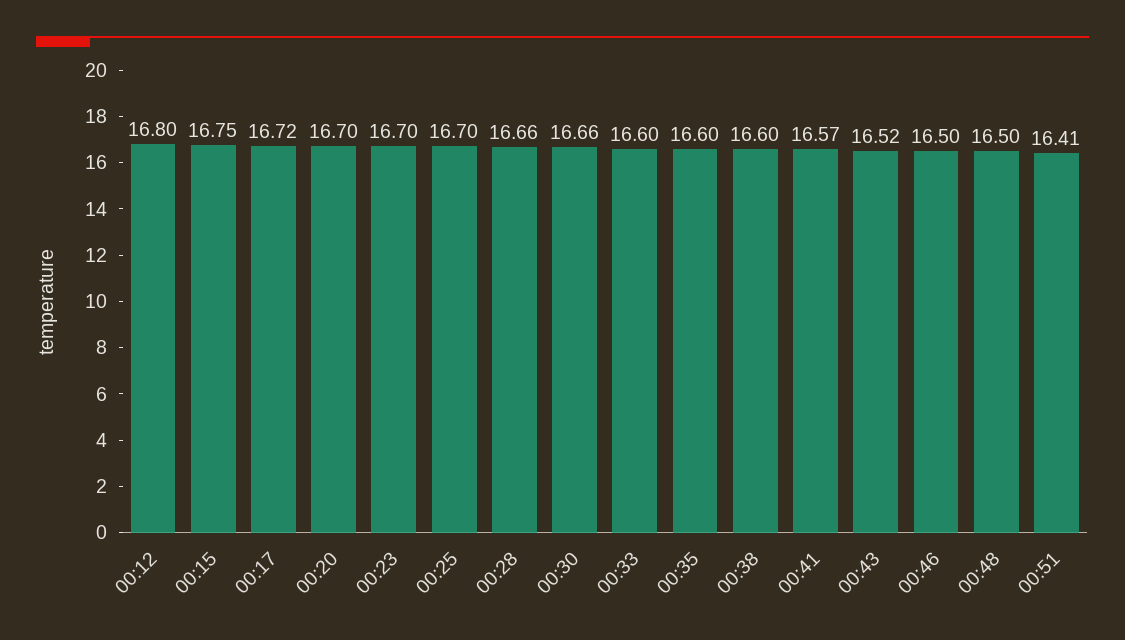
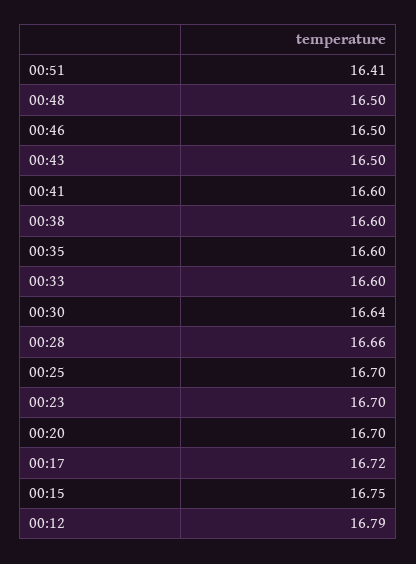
00:12: 16.8 -> 16.79
00:30: 16.66 -> 16.64
00:41: 16.57 -> 16.6
00:43: 16.52 -> 16.5

